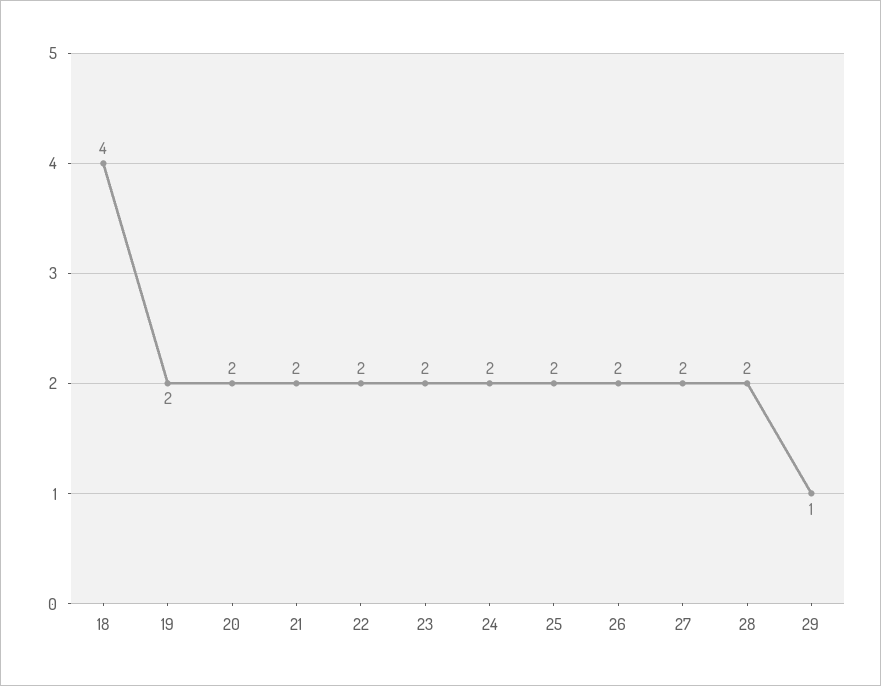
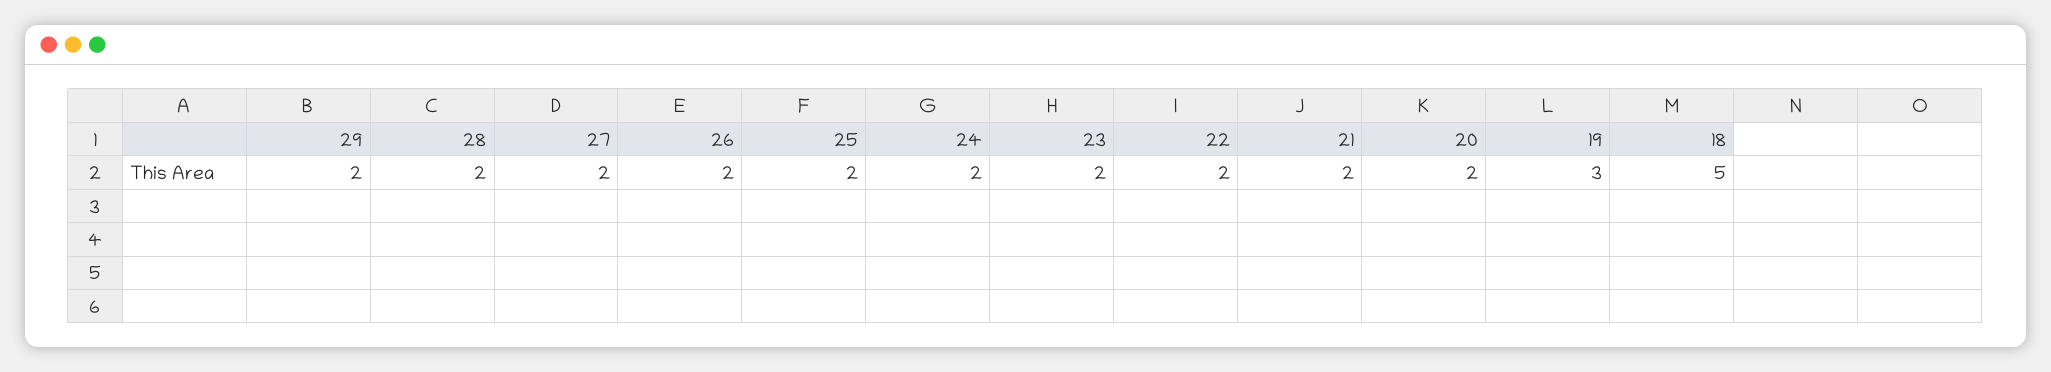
18: 4 -> 5
19: 2 -> 3
29: 1 -> 2

